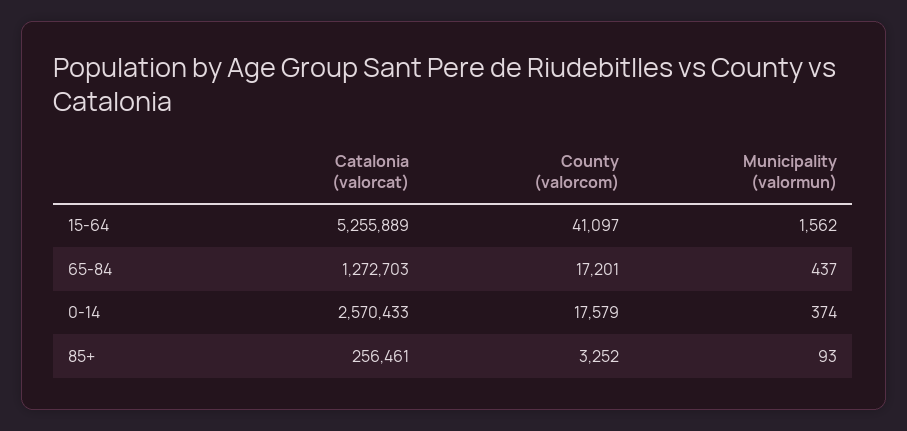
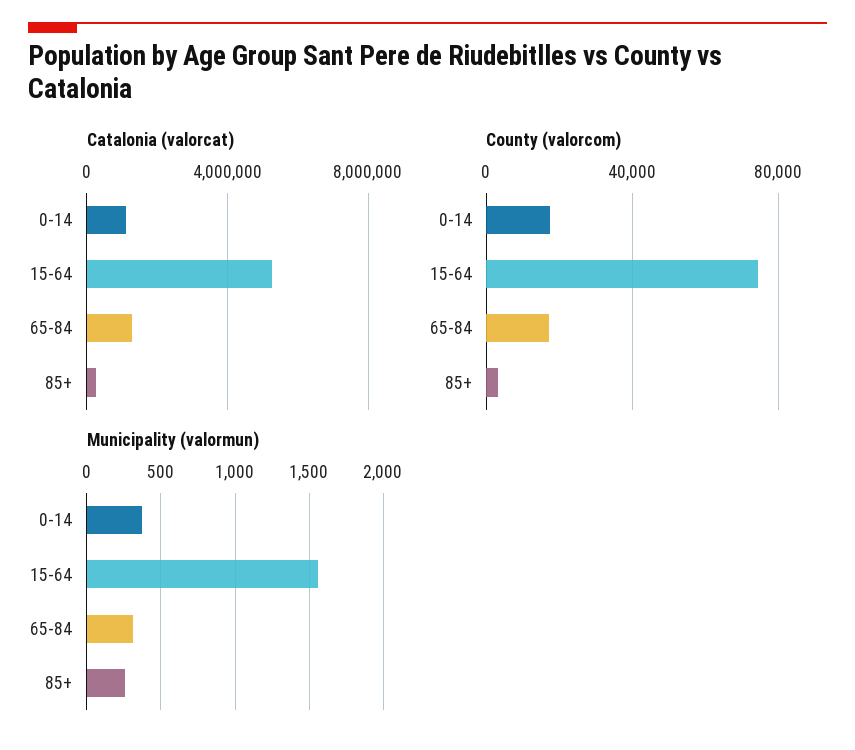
County (valorcom), 15-64: 41097 -> 75000
Municipality (valormun), 65-84: 437 -> 300
Catalonia (valorcat), 0-14: 2570433 -> 1000000
Municipality (valormun), 85+: 93 -> 250

